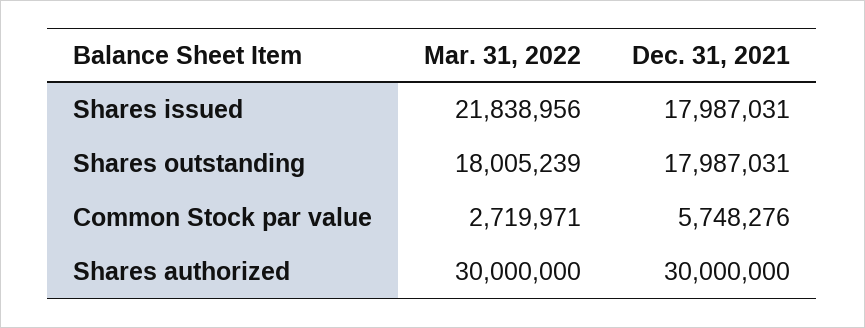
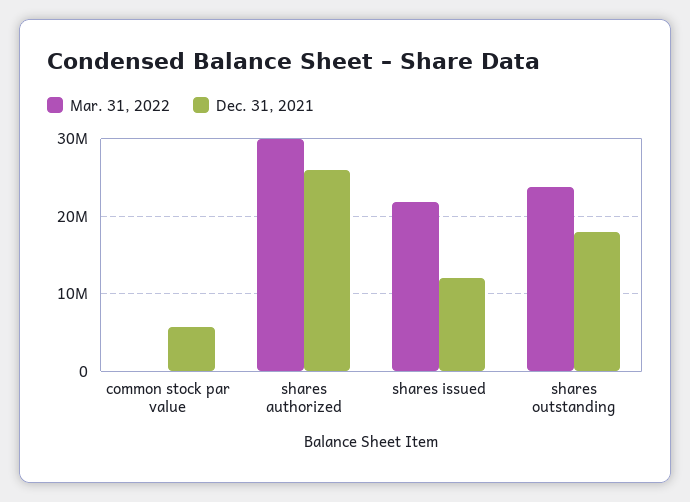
Dec. 31, 2021, Shares issued: 17987031 -> 12000000
Mar. 31, 2022, Shares outstanding: 18005239 -> 24000000
Mar. 31, 2022, Common Stock par value: 2719971 -> 0
Dec. 31, 2021, Shares authorized: 30000000 -> 26000000

